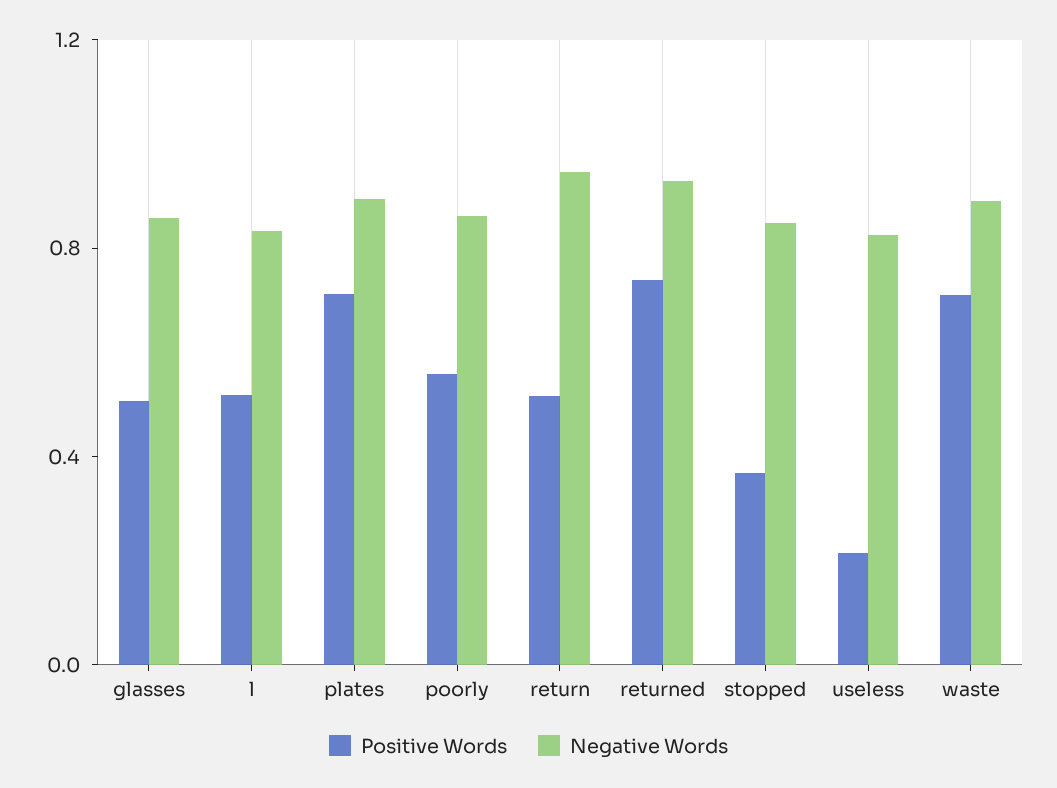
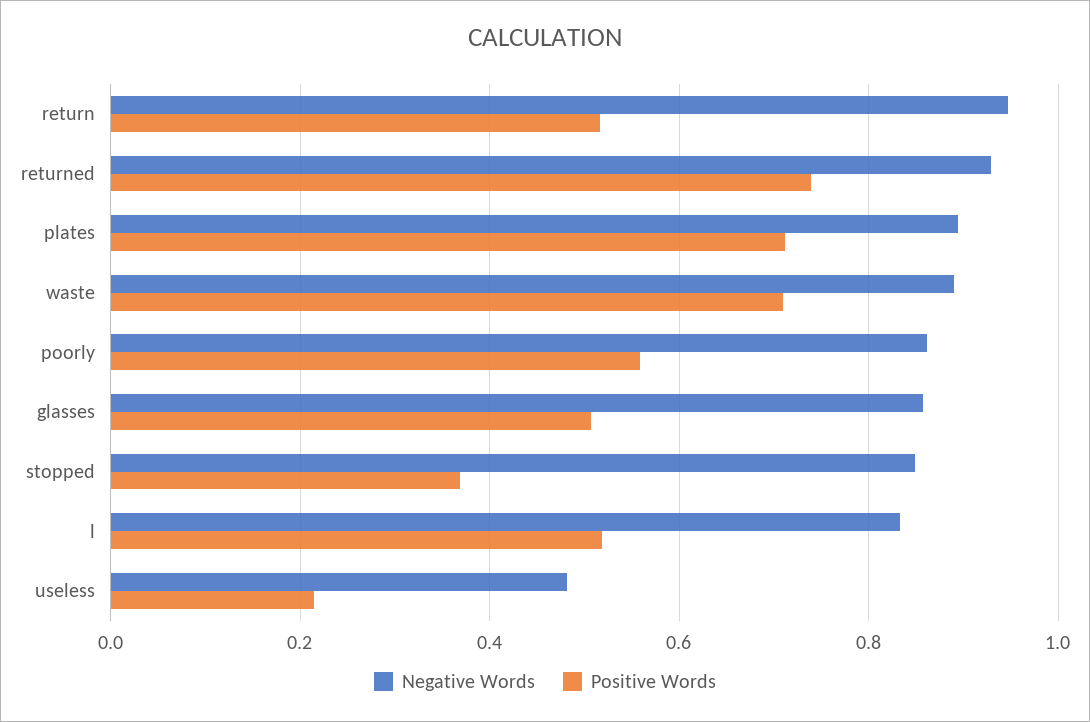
Negative Words, useless: 0.8 -> 0.48

